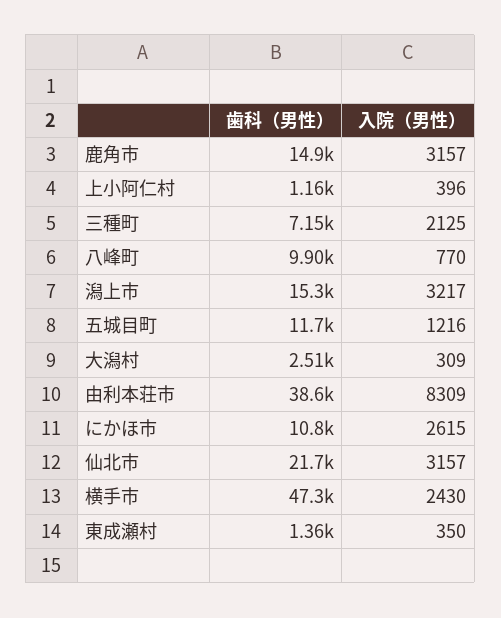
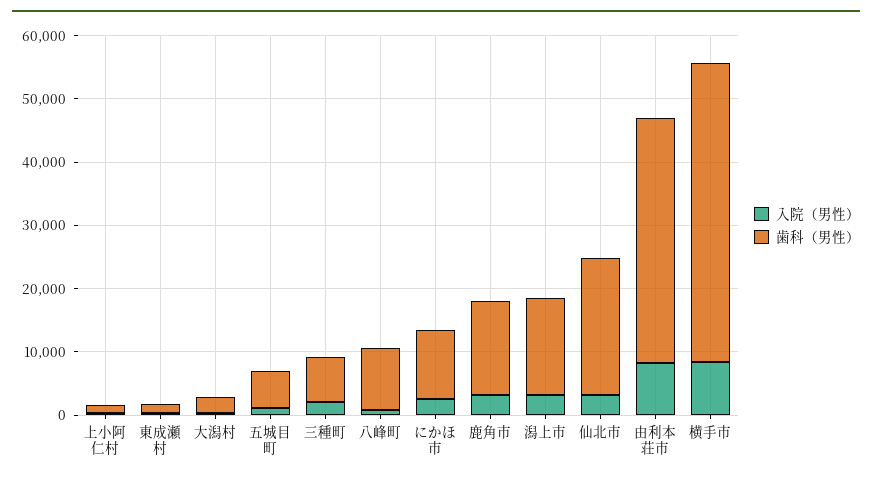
歯科（男性）, 五城目町: 11700 -> 6000
入院（男性）, 横手市: 2430 -> 8000

